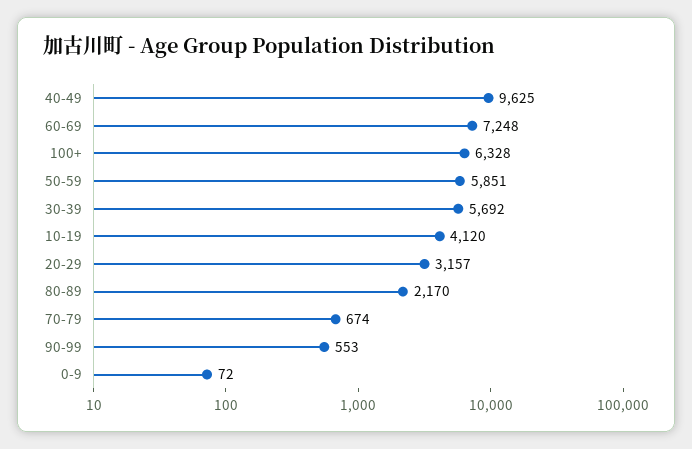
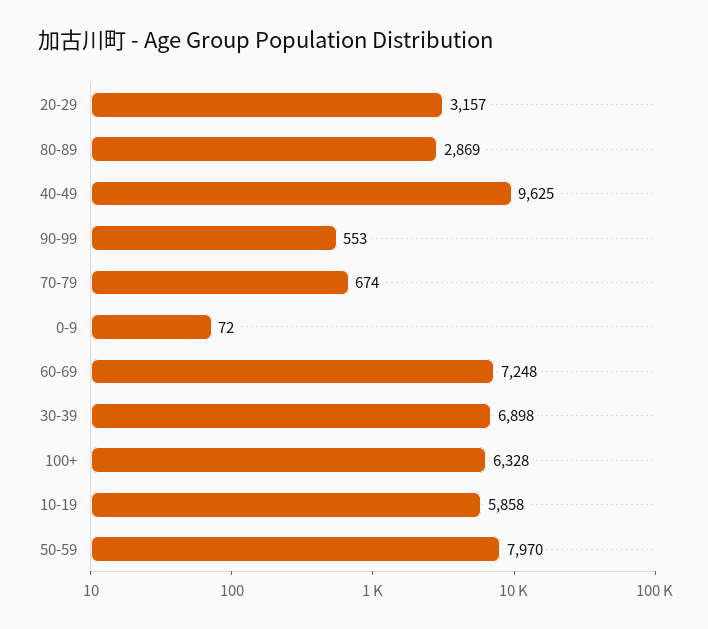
50-59: 5851 -> 7970
30-39: 5692 -> 6898
10-19: 4120 -> 5858
80-89: 2170 -> 2869

